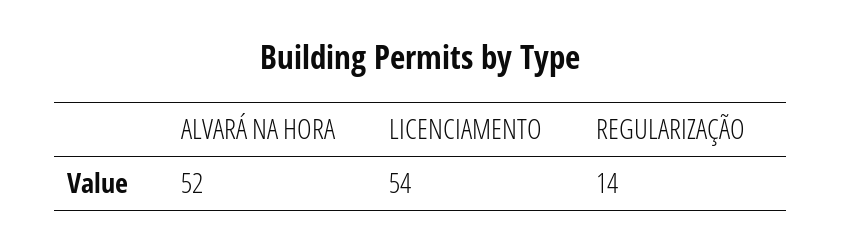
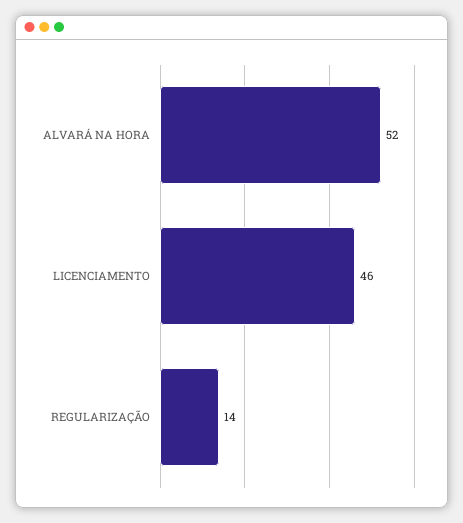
LICENCIAMENTO: 54 -> 46

